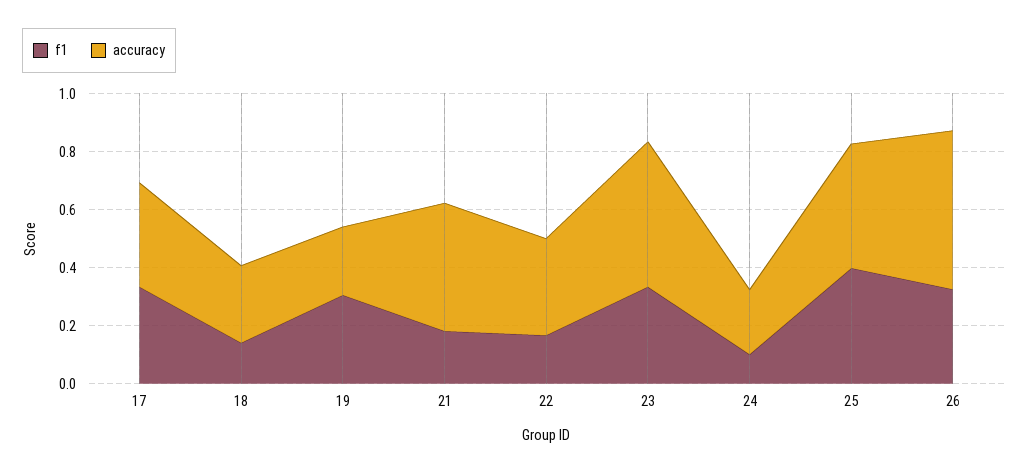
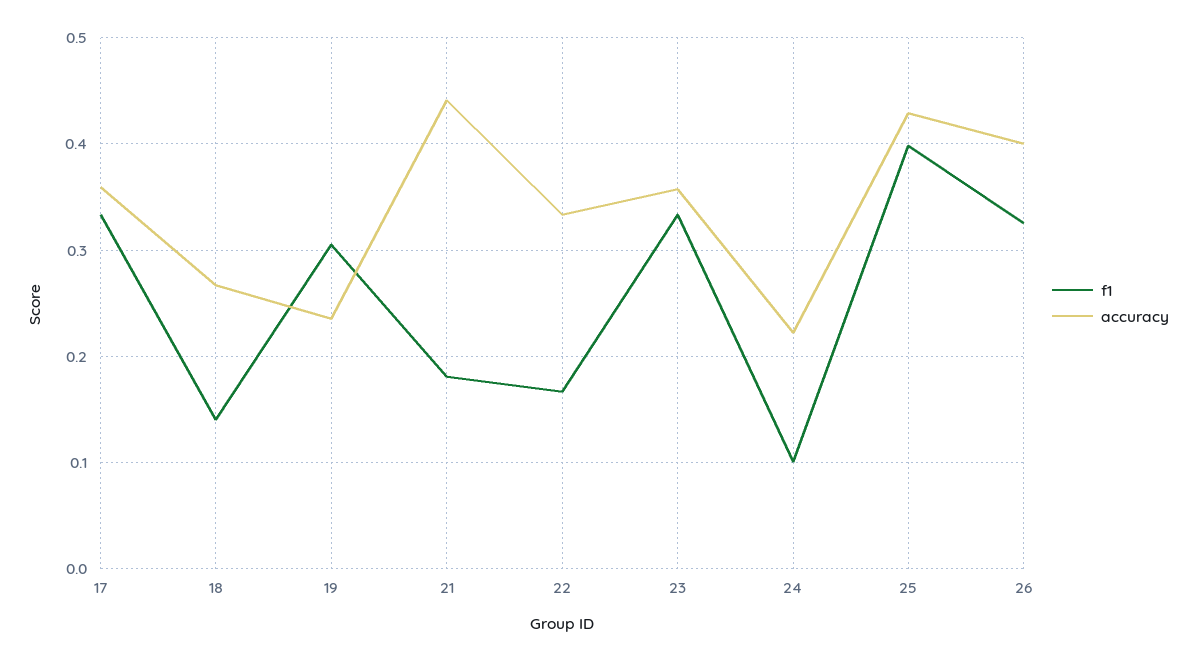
accuracy, 23: 0.5 -> 0.36
accuracy, 26: 0.55 -> 0.4

